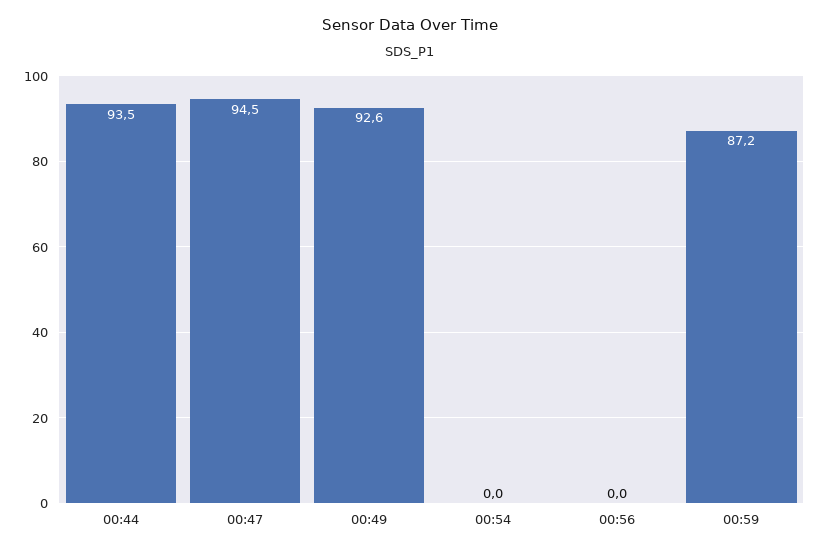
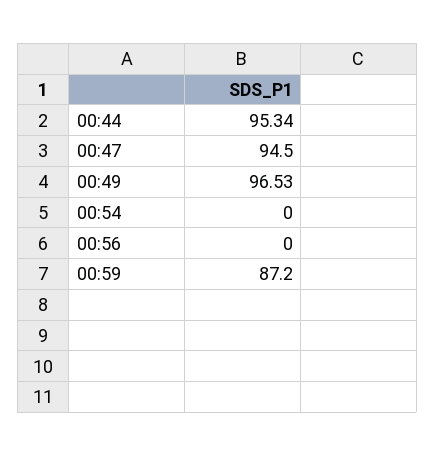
00:44: 93.5 -> 95.34
00:49: 92.6 -> 96.53

